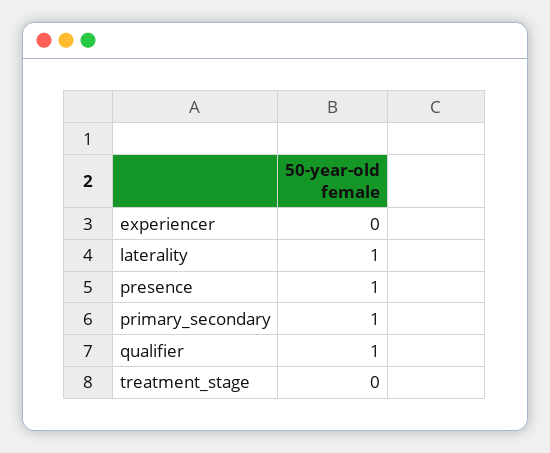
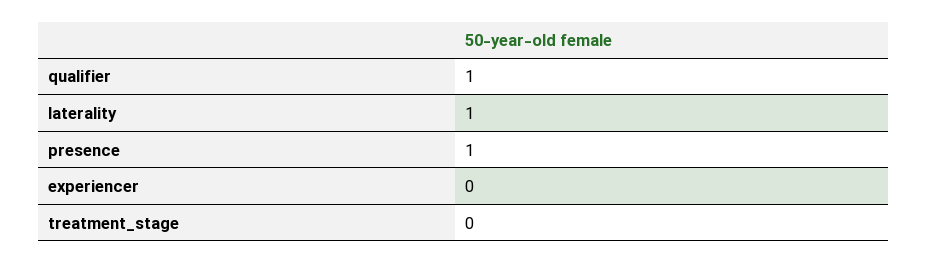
primary_secondary: 1 -> none

